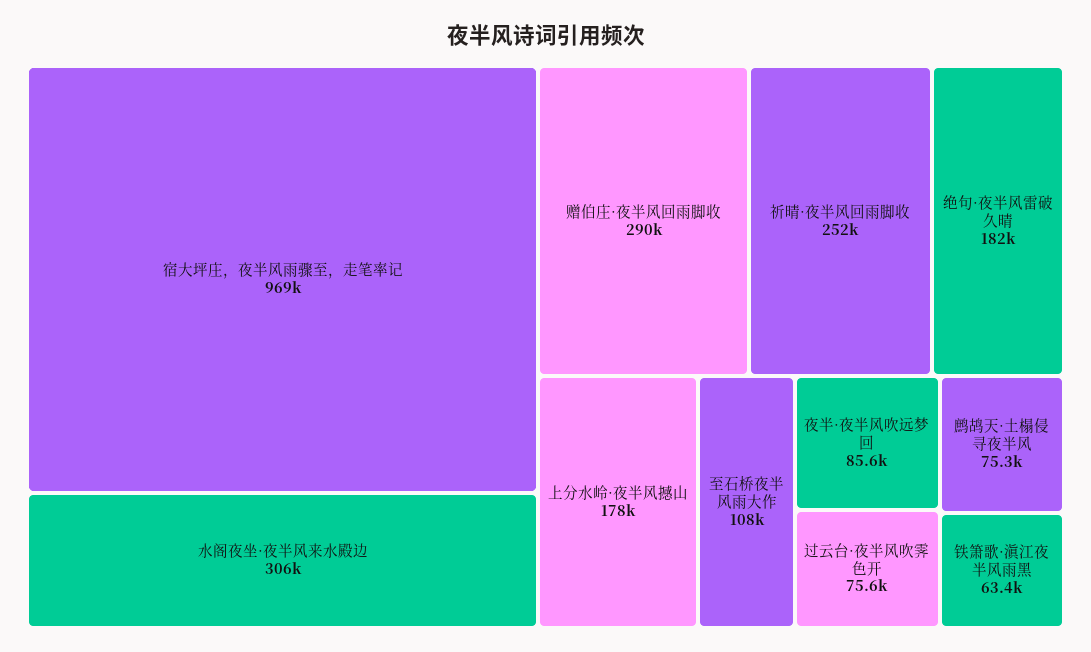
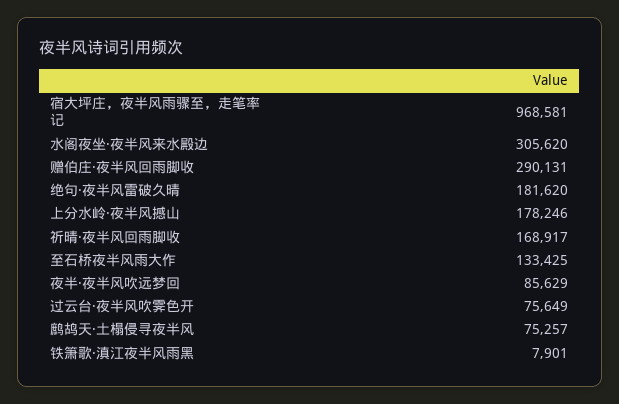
祈晴·夜半风回雨脚收: 252000 -> 168917
至石桥夜半风雨大作: 108000 -> 133425
铁箫歌·滇江夜半风雨黑: 63400 -> 7901

